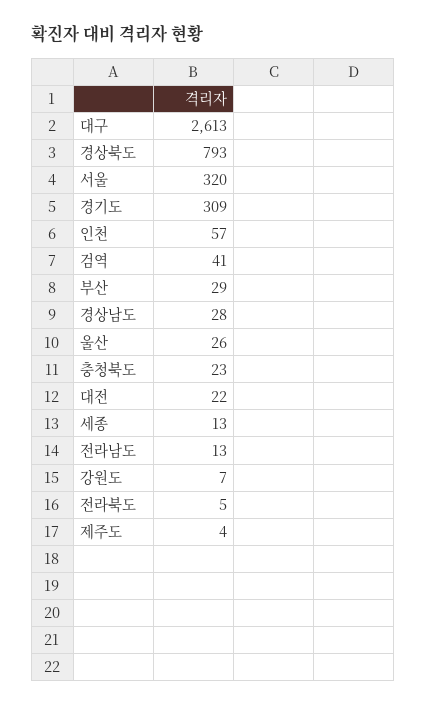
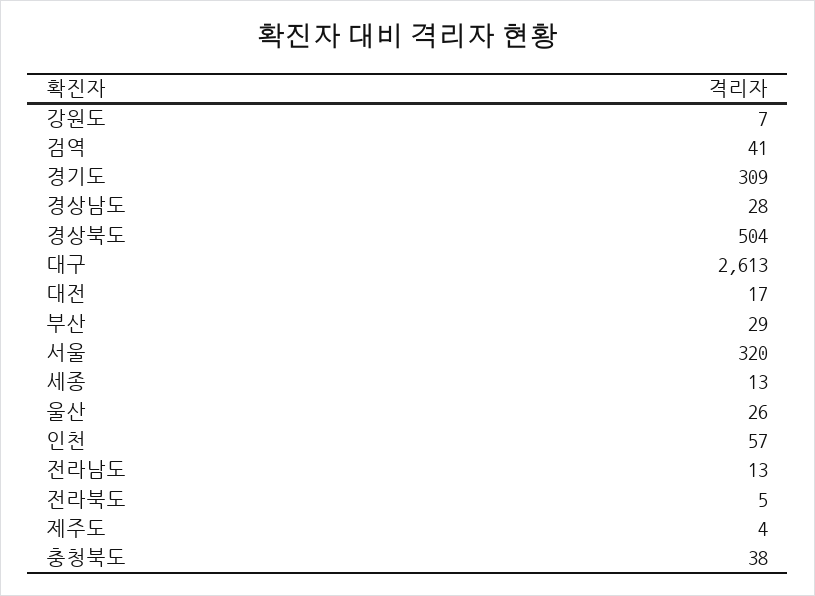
경상북도: 793 -> 504
충청북도: 23 -> 38
대전: 22 -> 17

